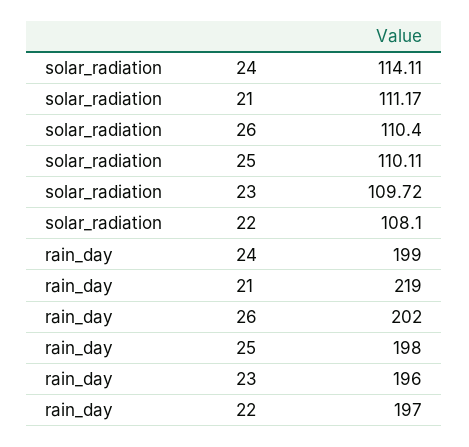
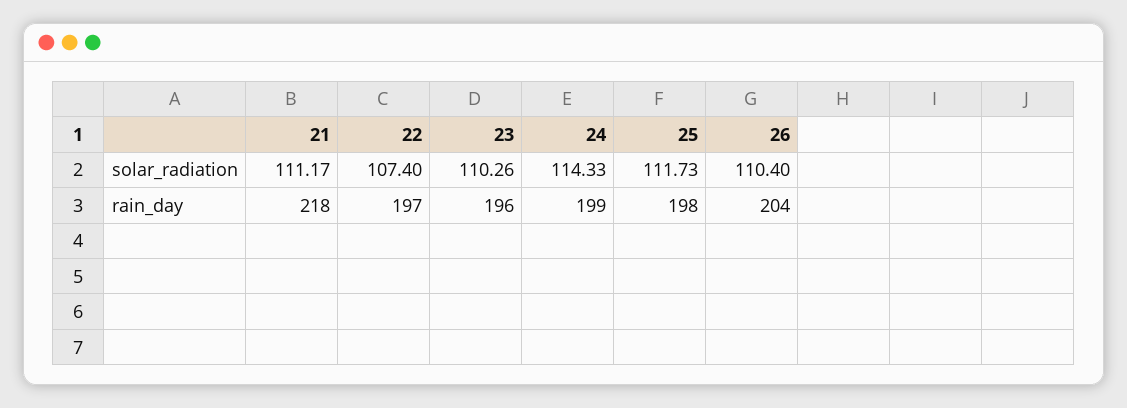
solar_radiation, 24: 114.11 -> 114.33
solar_radiation, 25: 110.11 -> 111.73
solar_radiation, 23: 109.72 -> 110.26
solar_radiation, 22: 108.1 -> 107.4
rain_day, 21: 219 -> 218
rain_day, 26: 202 -> 204

